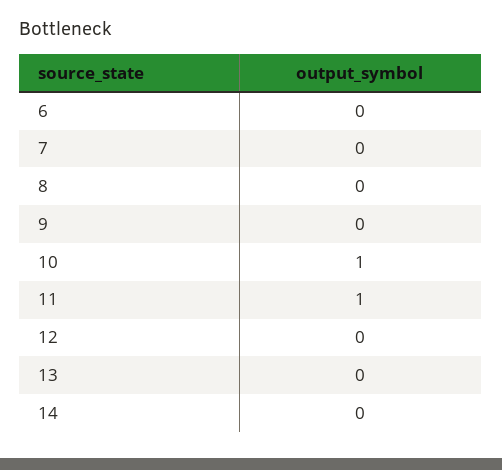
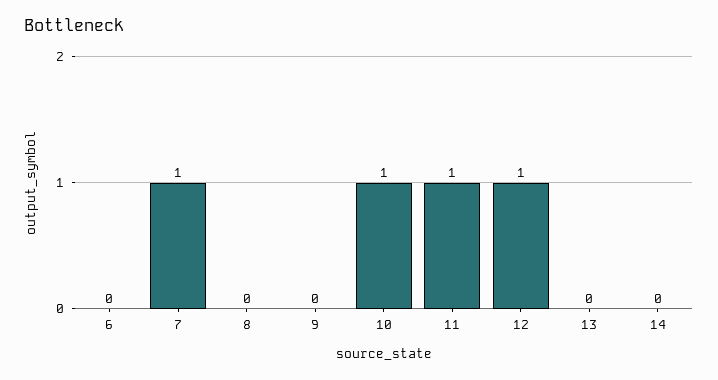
7: 0 -> 1
12: 0 -> 1

